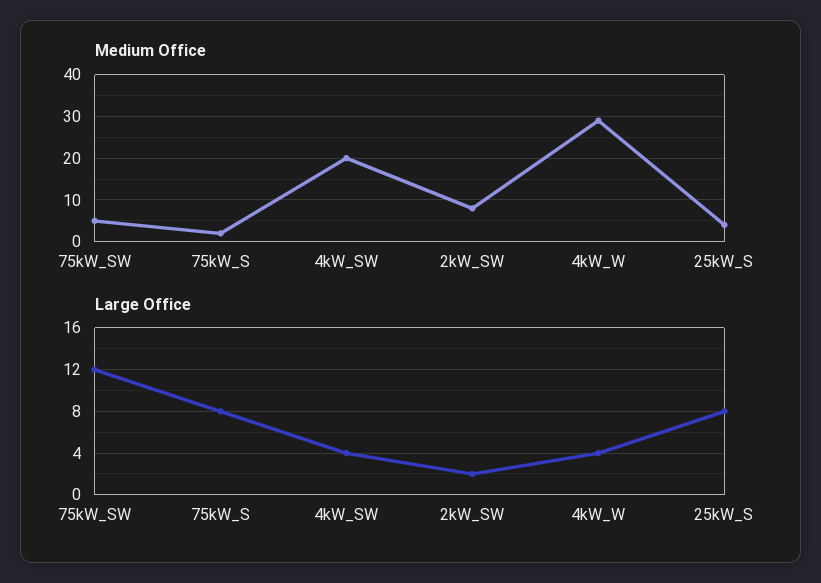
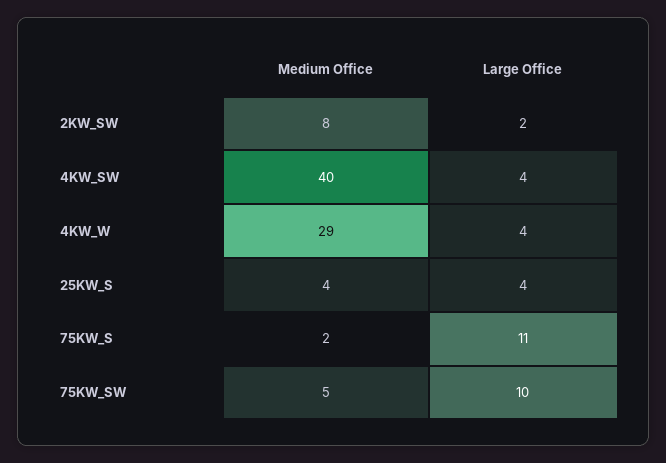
Medium Office, 4kW_SW: 20 -> 40
Large Office, 75kW_SW: 12 -> 10
Large Office, 75kW_S: 8 -> 11
Large Office, 25kW_S: 8 -> 4

